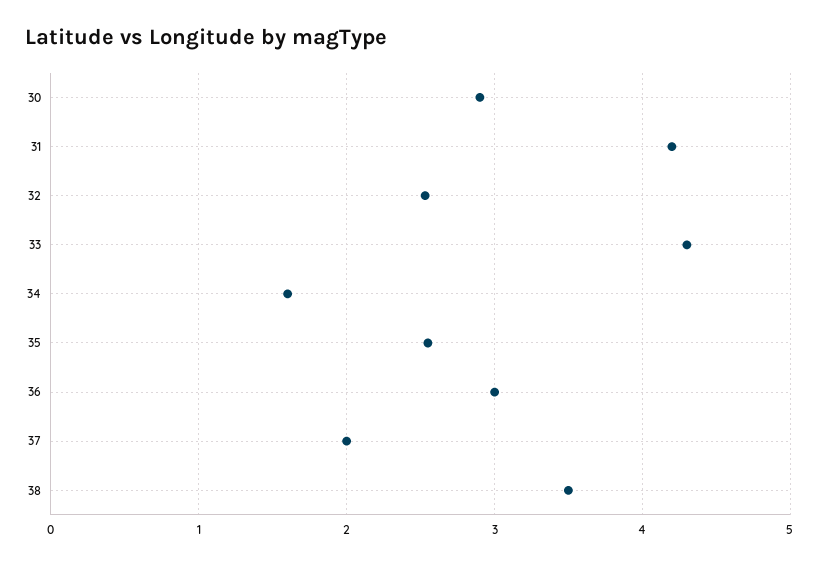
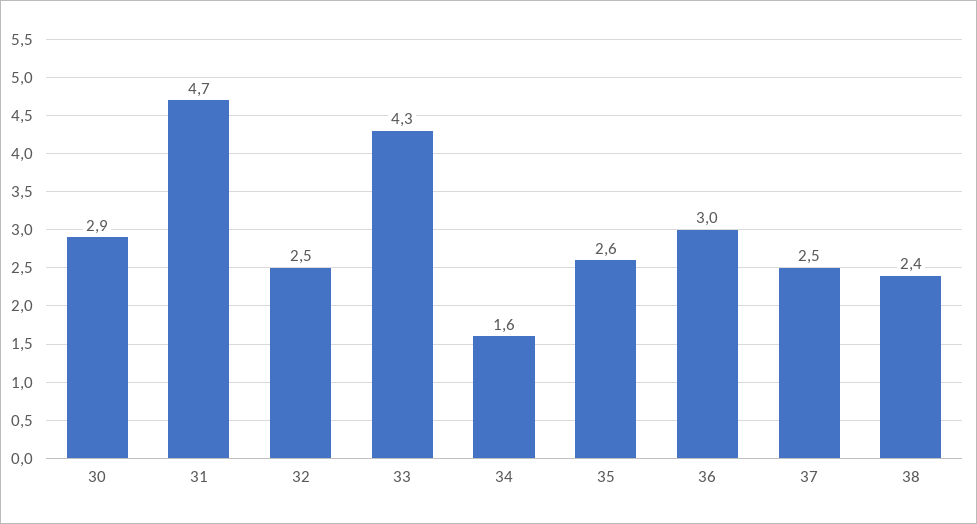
31: 4.2 -> 4.7
37: 2 -> 2.5
38: 3.5 -> 2.4

